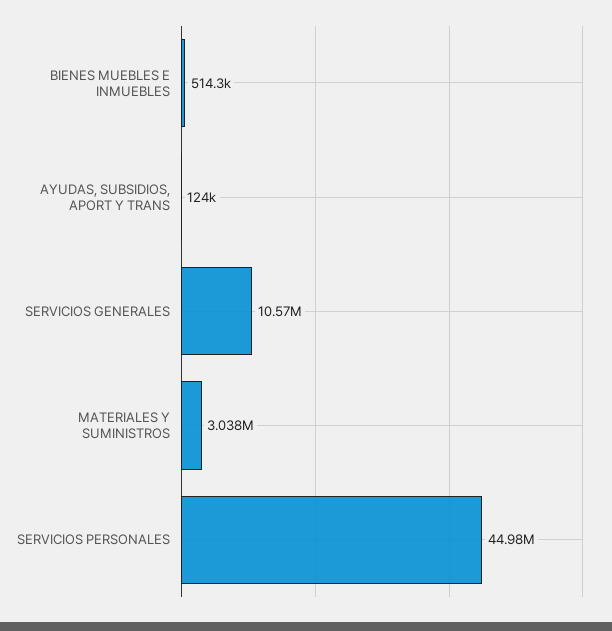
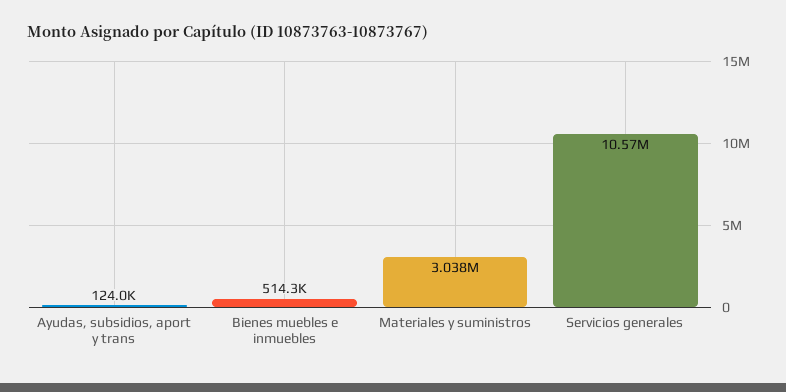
SERVICIOS PERSONALES: 44980000 -> none

